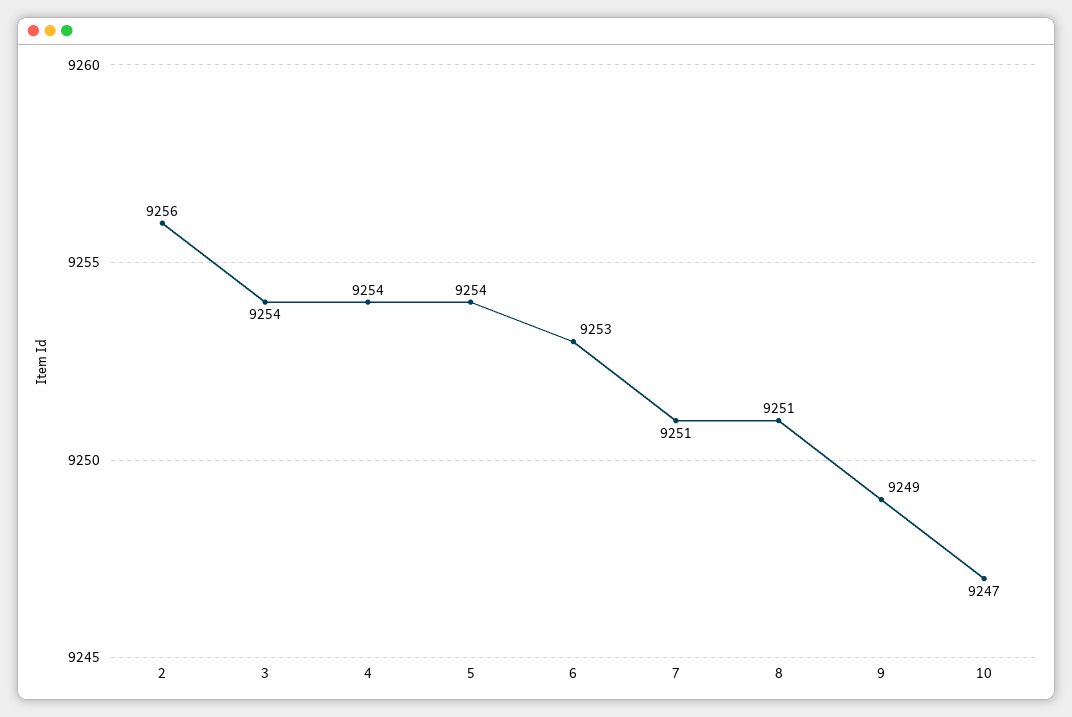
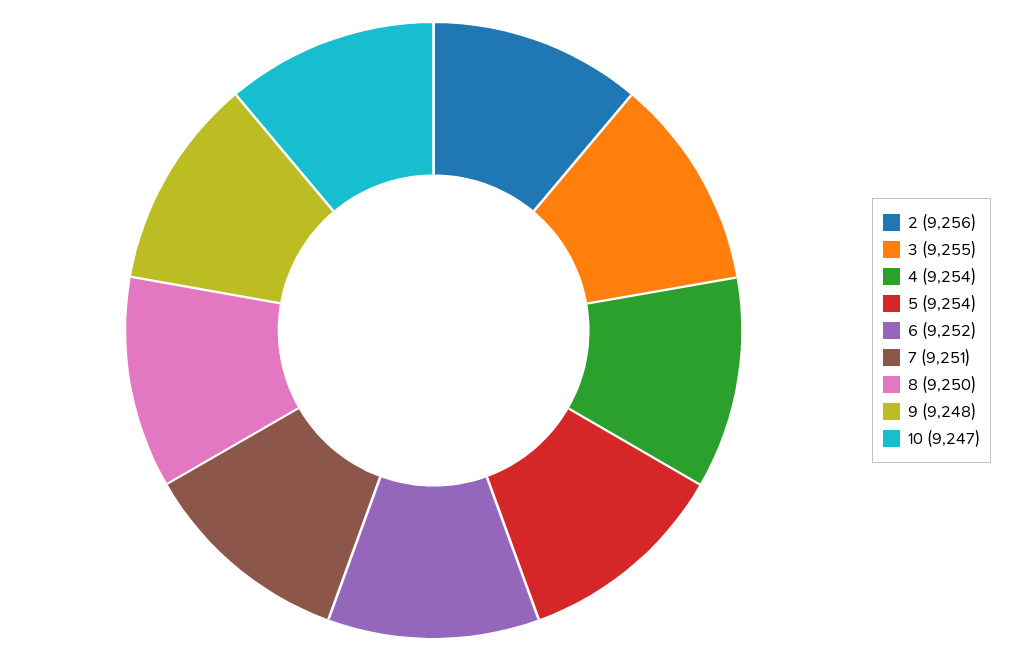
3: 9254 -> 9255
6: 9253 -> 9252
8: 9251 -> 9250
9: 9249 -> 9248

